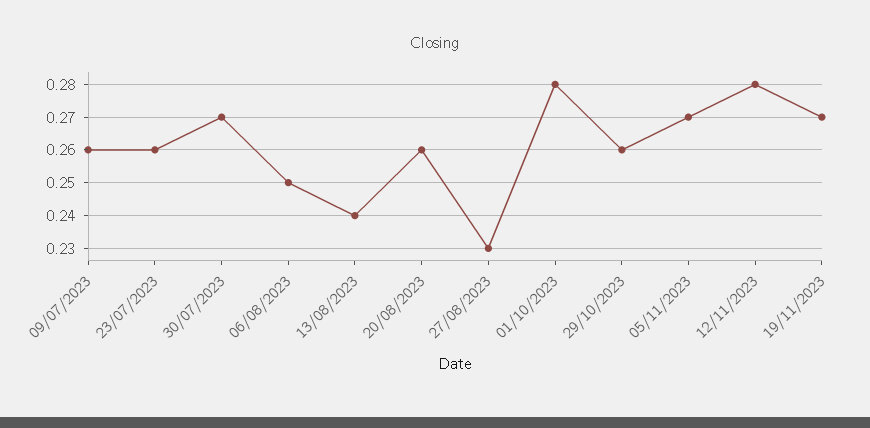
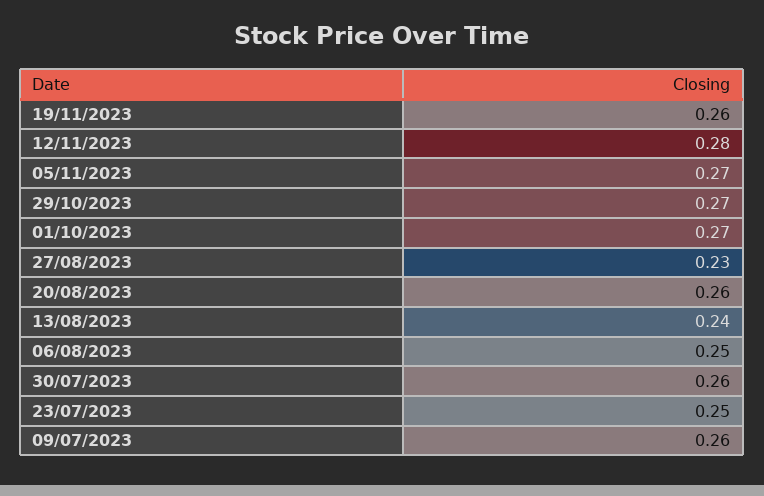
23/07/2023: 0.26 -> 0.25
30/07/2023: 0.27 -> 0.26
01/10/2023: 0.28 -> 0.27
29/10/2023: 0.26 -> 0.27
19/11/2023: 0.27 -> 0.26

